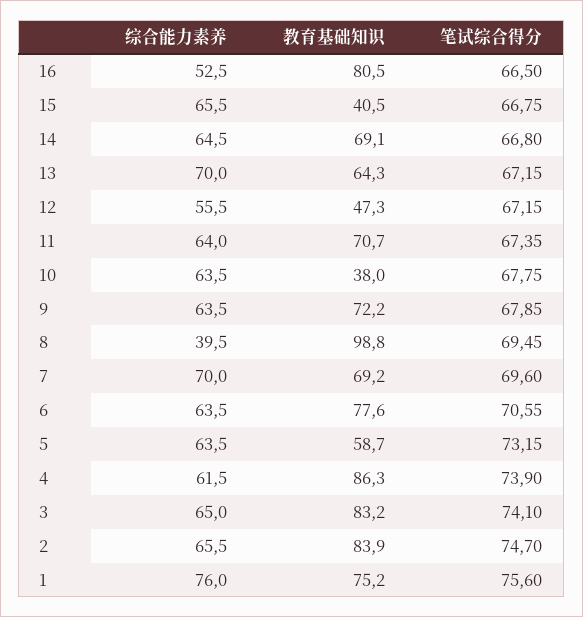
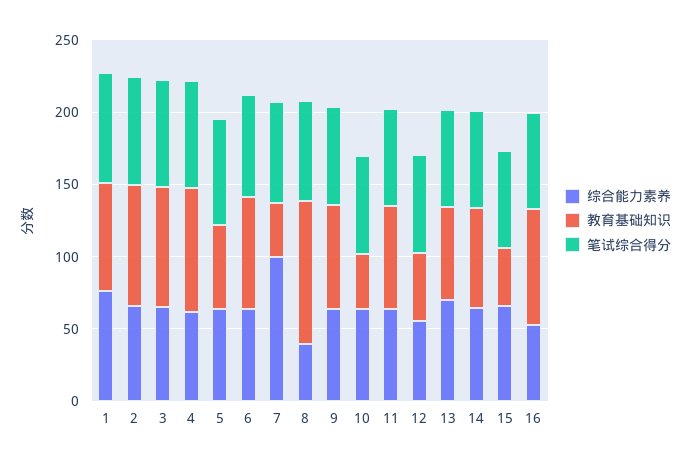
综合能力素养, 7: 70 -> 100
教育基础知识, 7: 69.2 -> 40

